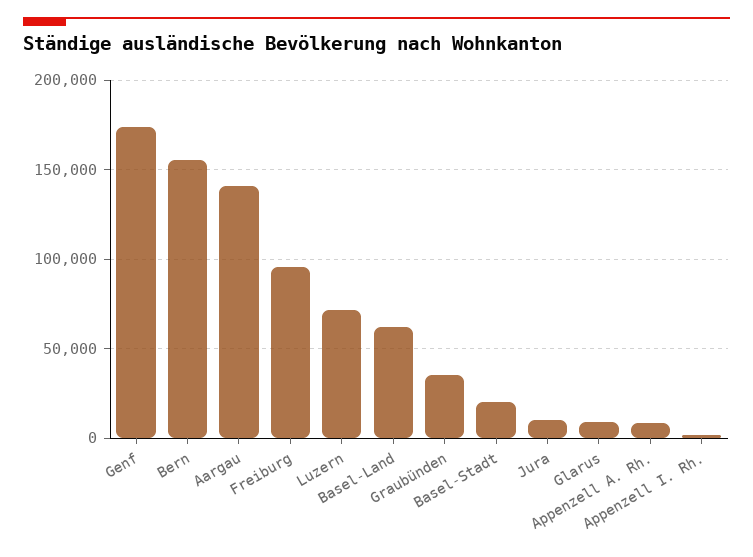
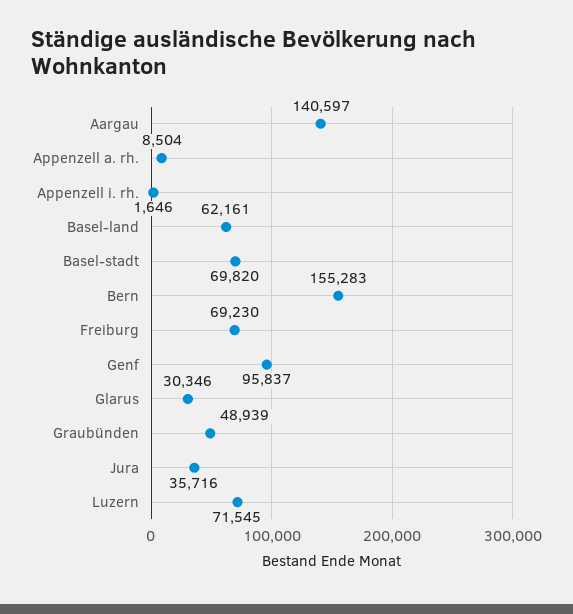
Genf: 175000 -> 95837
Freiburg: 95000 -> 69230
Graubünden: 35000 -> 48939
Basel-Stadt: 20000 -> 69820
Jura: 10000 -> 35716
Glarus: 10000 -> 30346

